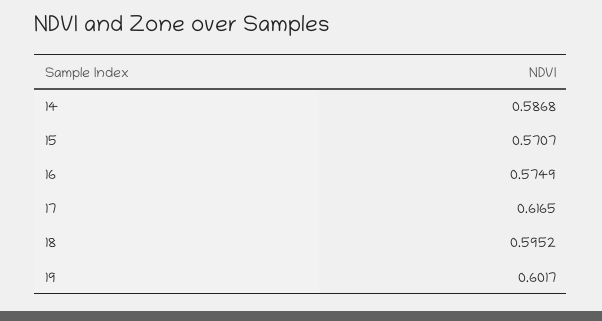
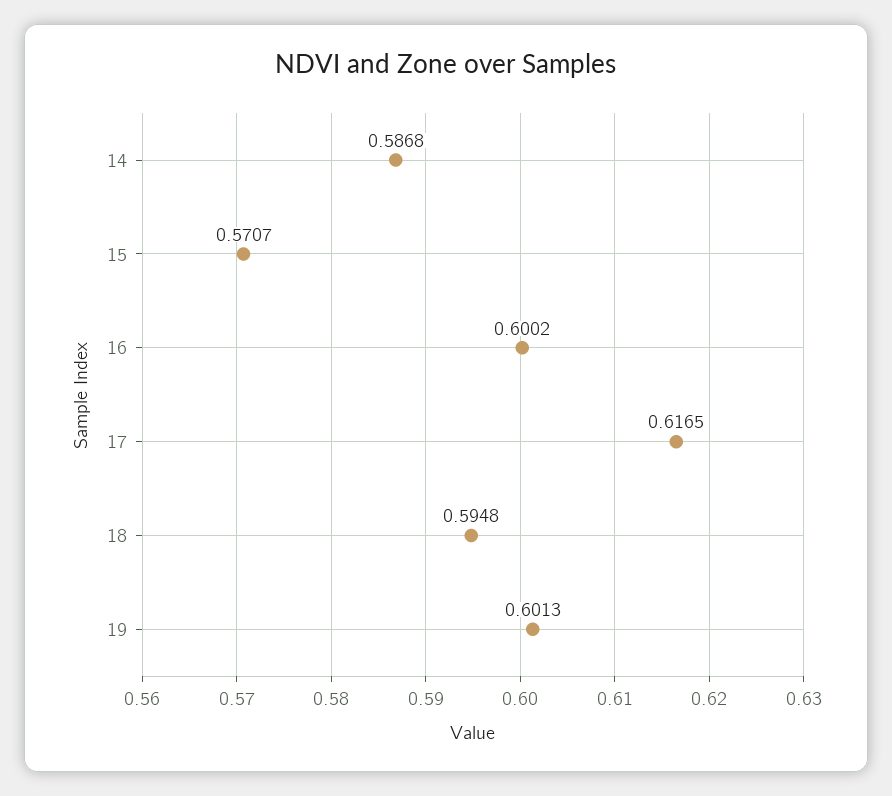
16: 0.5749 -> 0.6002
18: 0.5952 -> 0.5948
19: 0.6017 -> 0.6013

